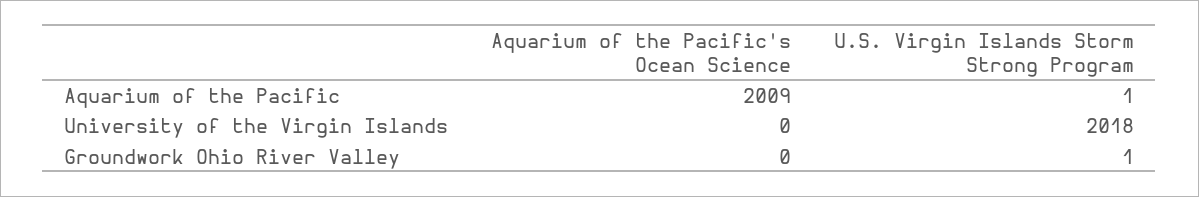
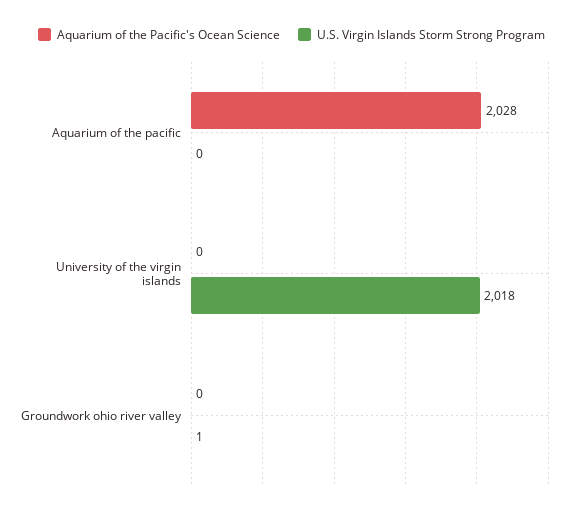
Aquarium of the Pacific's Ocean Science, Aquarium of the Pacific: 2009 -> 2028
U.S. Virgin Islands Storm Strong Program, Aquarium of the Pacific: 1 -> 0

